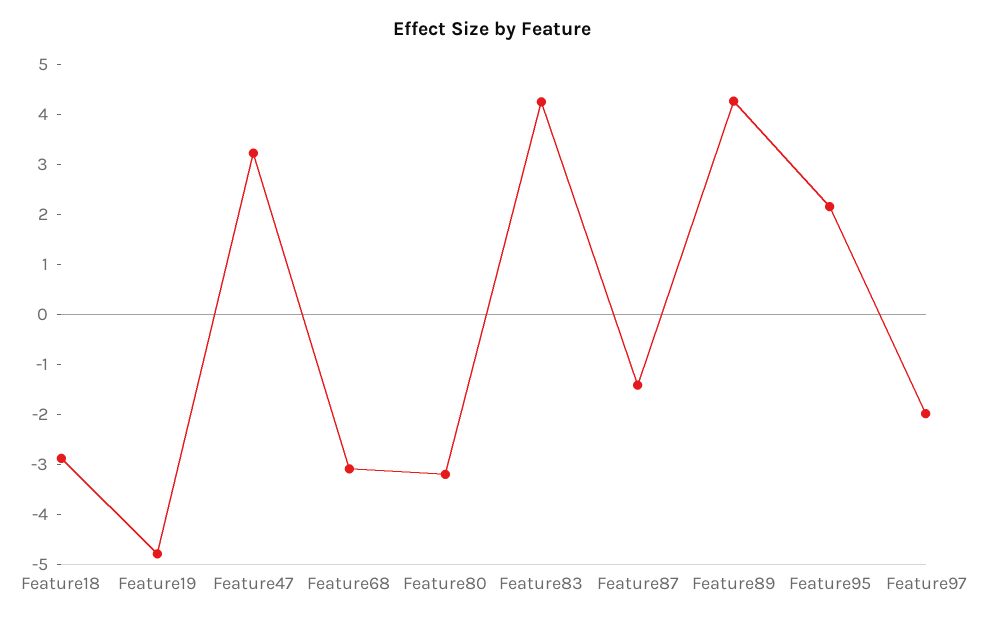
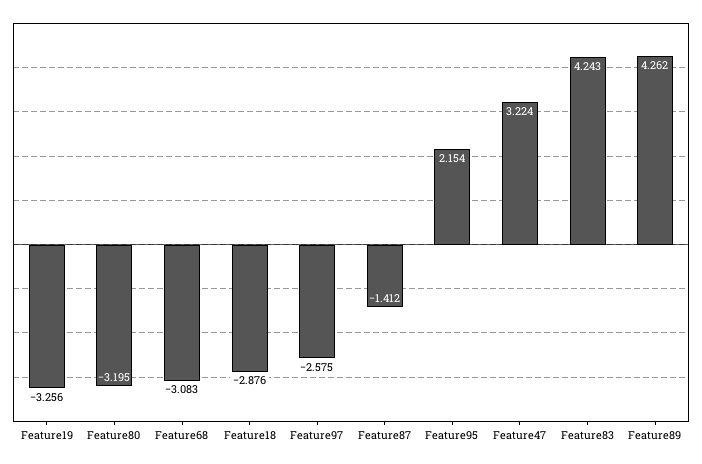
Feature19: -4.8 -> -3.256
Feature97: -2 -> -2.575

